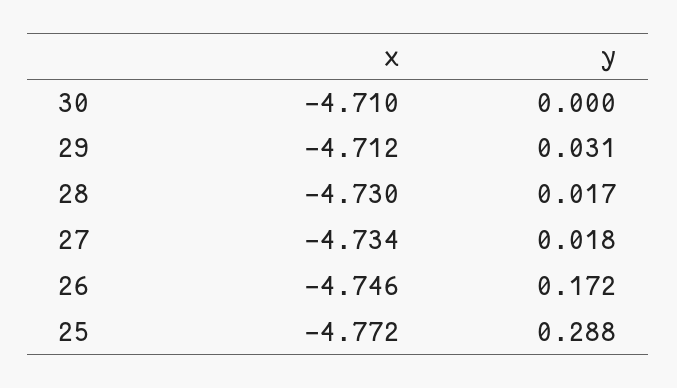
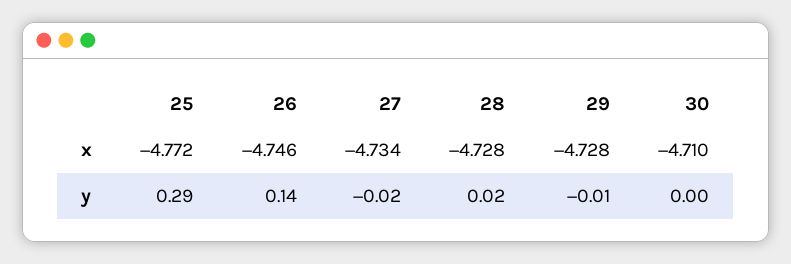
x, 29: -4.712 -> -4.728
y, 29: 0.031 -> -0.01
x, 28: -4.73 -> -4.728
y, 27: 0.018 -> -0.02
y, 26: 0.172 -> 0.14

